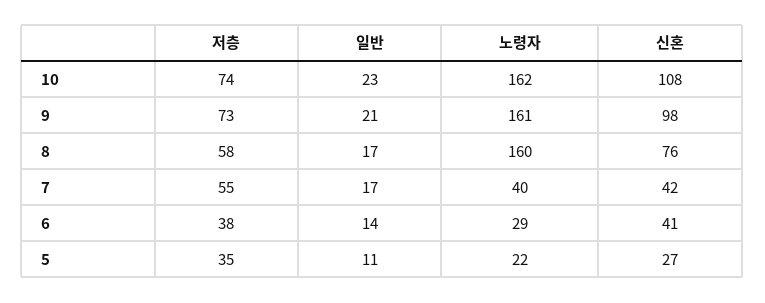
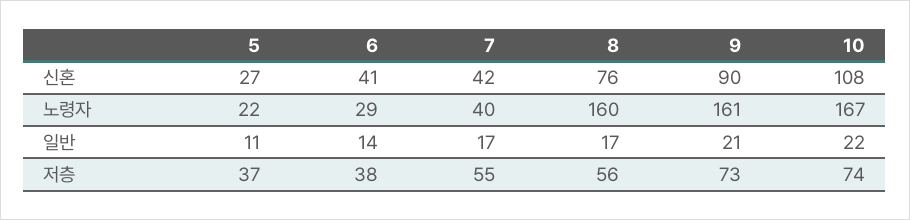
일반, 10: 23 -> 22
노령자, 10: 162 -> 167
신혼, 9: 98 -> 90
저층, 8: 58 -> 56
저층, 5: 35 -> 37

